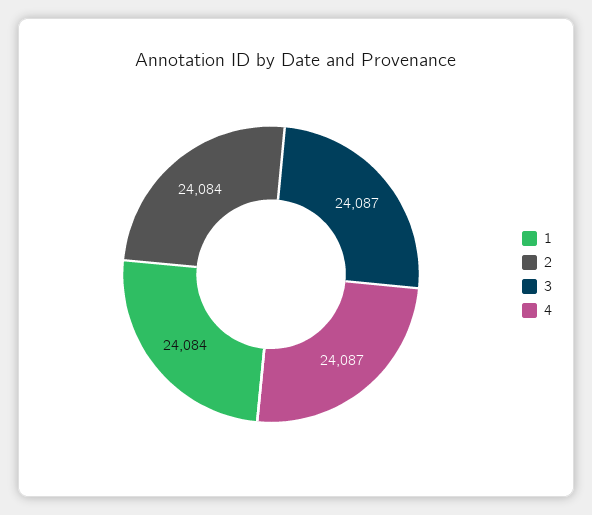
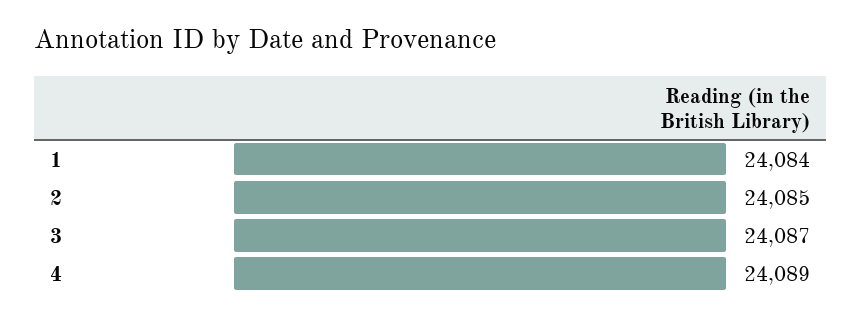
2: 24084 -> 24085
4: 24087 -> 24089

